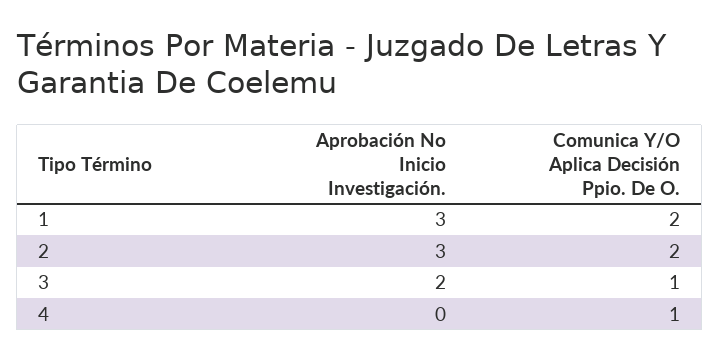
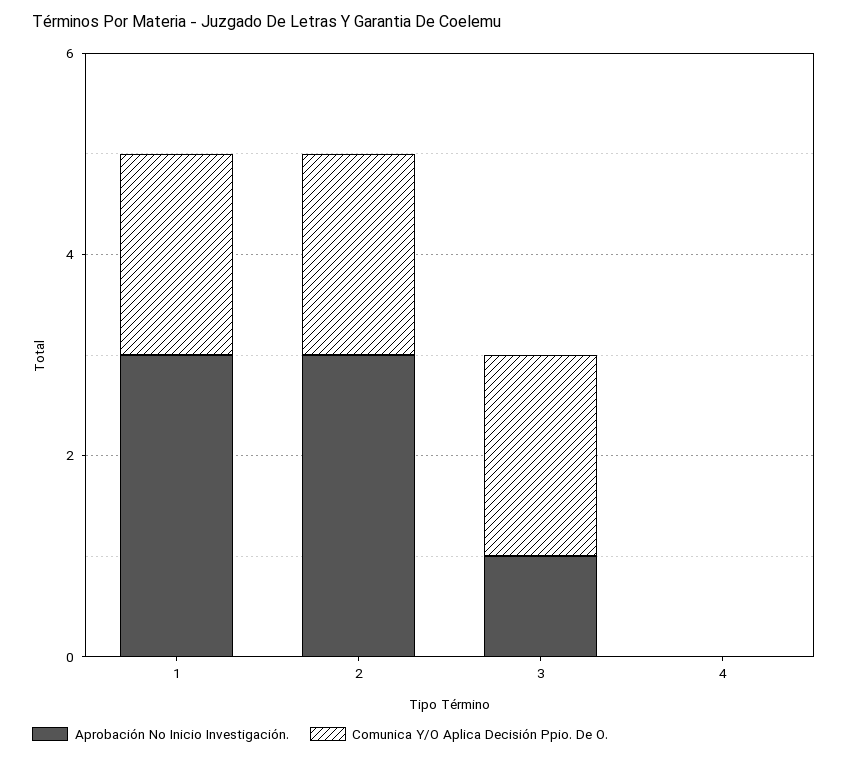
Aprobación No Inicio Investigación., 3: 2 -> 1
Comunica Y/O Aplica Decisión Ppio. De O., 3: 1 -> 2
Comunica Y/O Aplica Decisión Ppio. De O., 4: 1 -> 0

